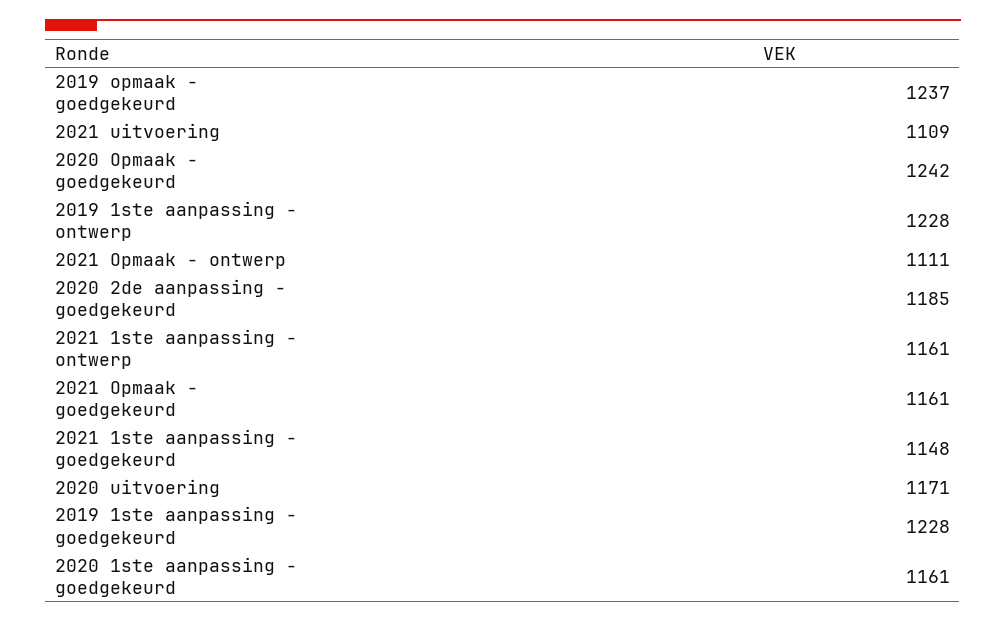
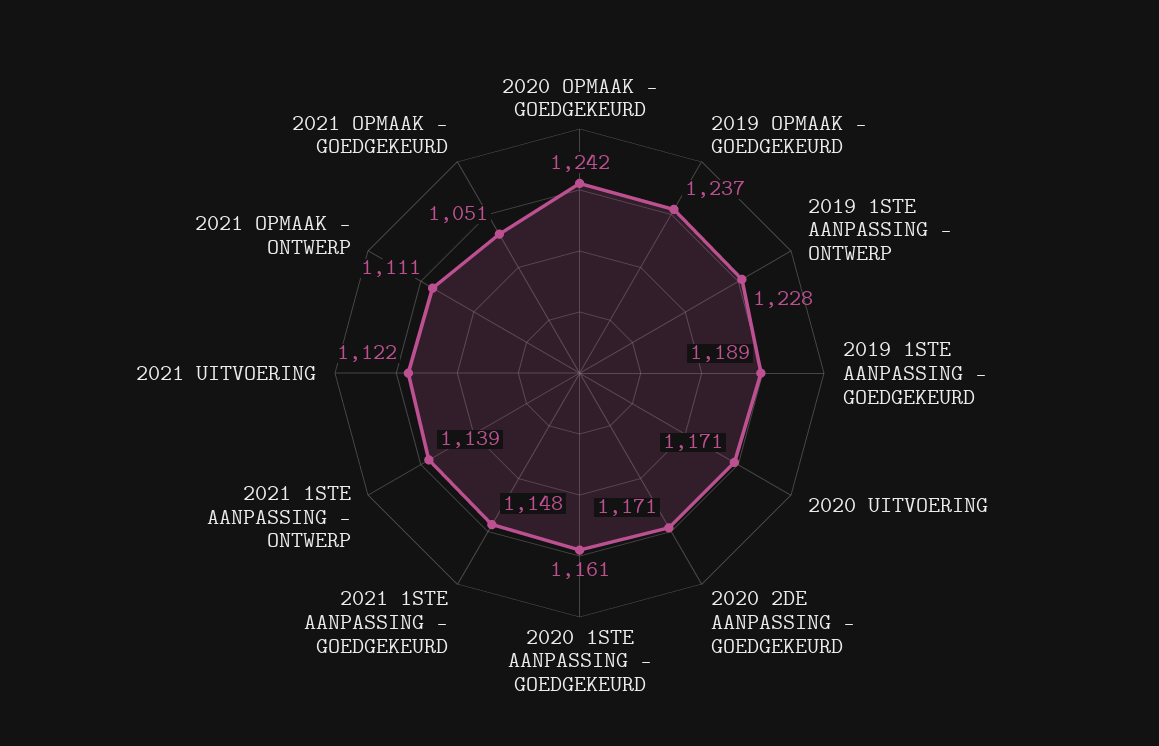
2021 uitvoering: 1109 -> 1122
2020 2de aanpassing - goedgekeurd: 1185 -> 1171
2021 1ste aanpassing - ontwerp: 1161 -> 1139
2021 Opmaak - goedgekeurd: 1161 -> 1051
2019 1ste aanpassing - goedgekeurd: 1228 -> 1189

